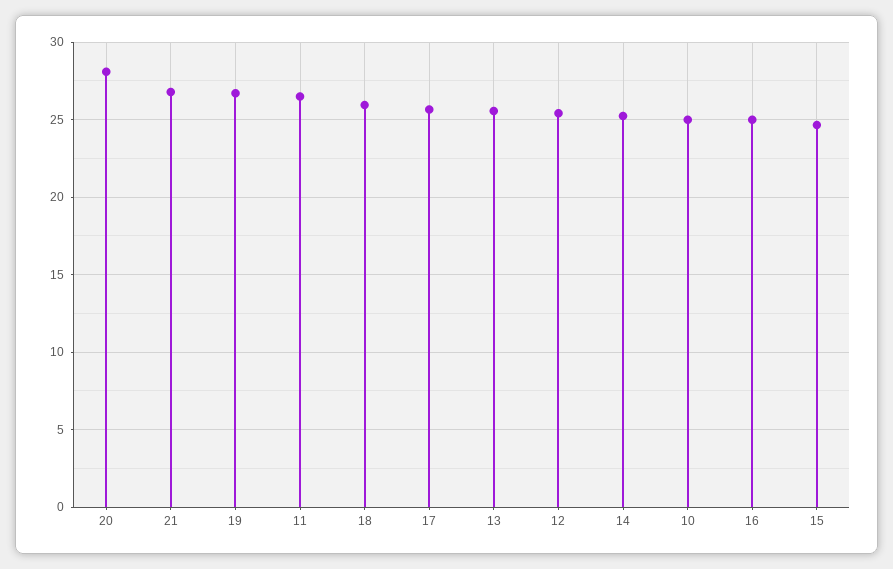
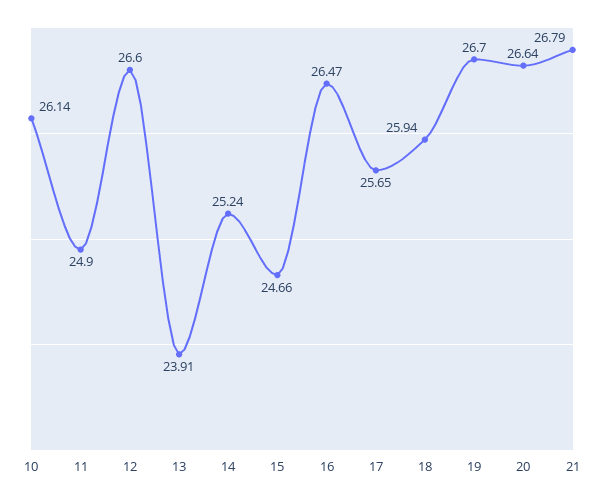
20: 28 -> 26.64
11: 26.5 -> 24.9
13: 25.5 -> 23.91
12: 25.5 -> 26.6
10: 25 -> 26.14
16: 25 -> 26.47

